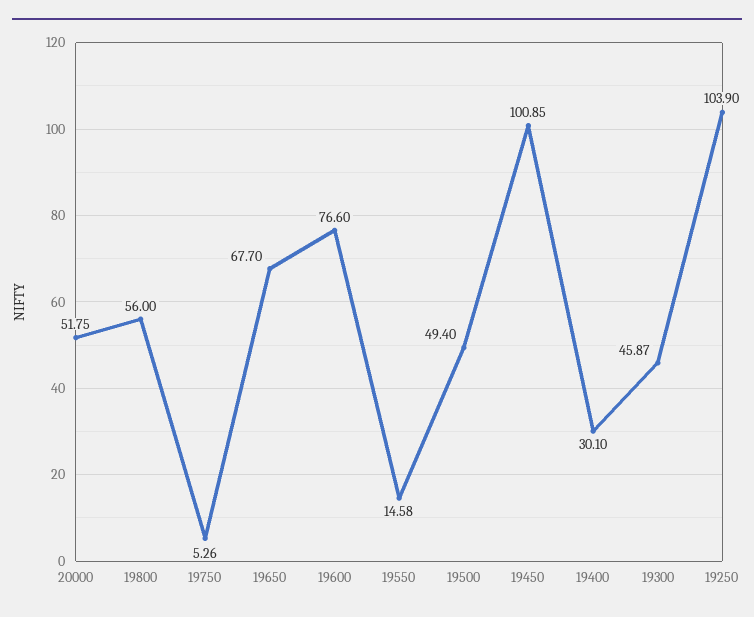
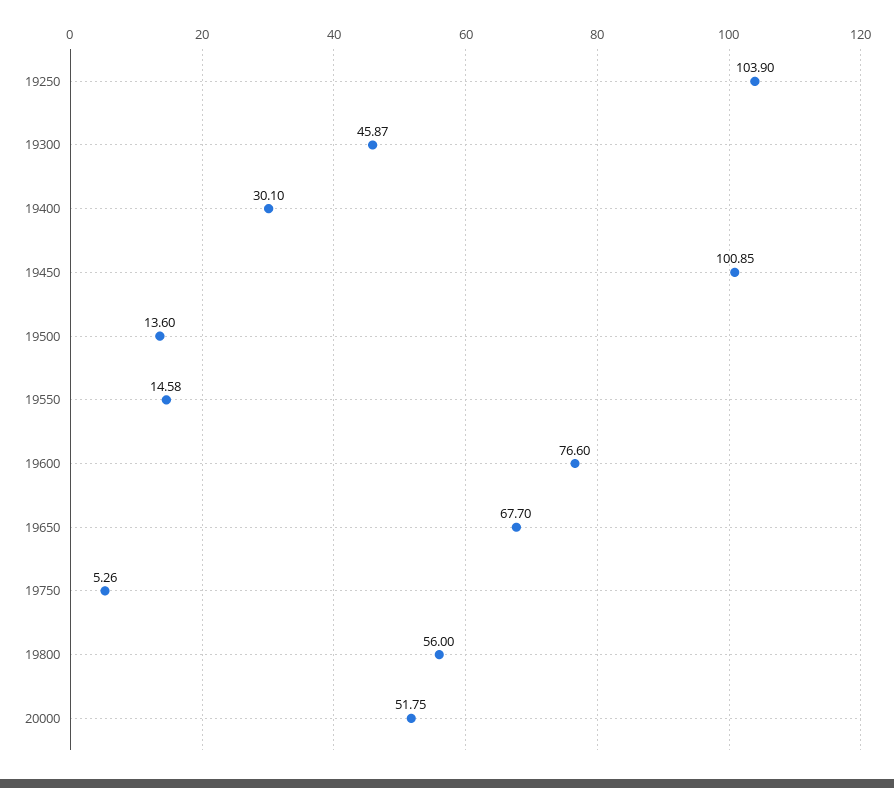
19500: 49.4 -> 13.6

